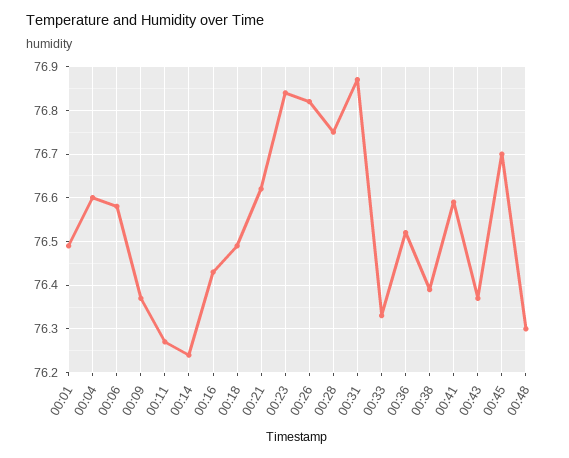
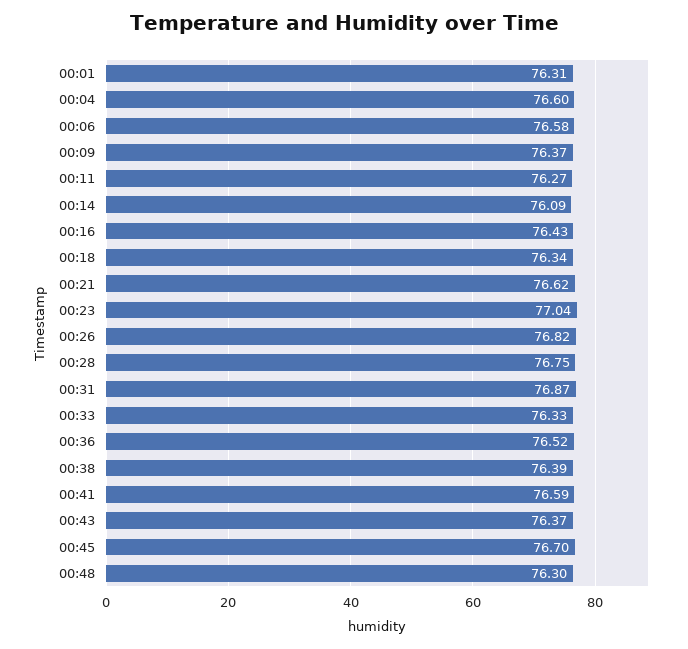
00:01: 76.5 -> 76.31
00:14: 76.25 -> 76.09
00:18: 76.5 -> 76.34
00:23: 76.85 -> 77.04

